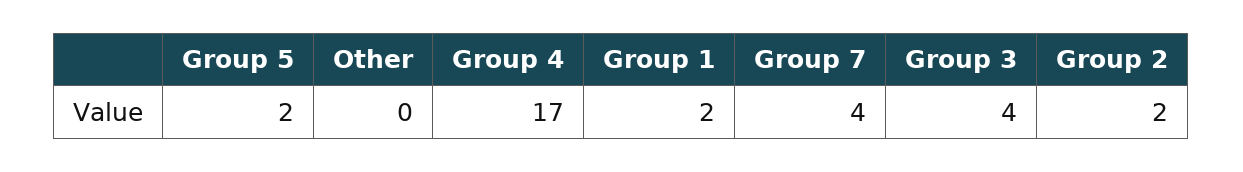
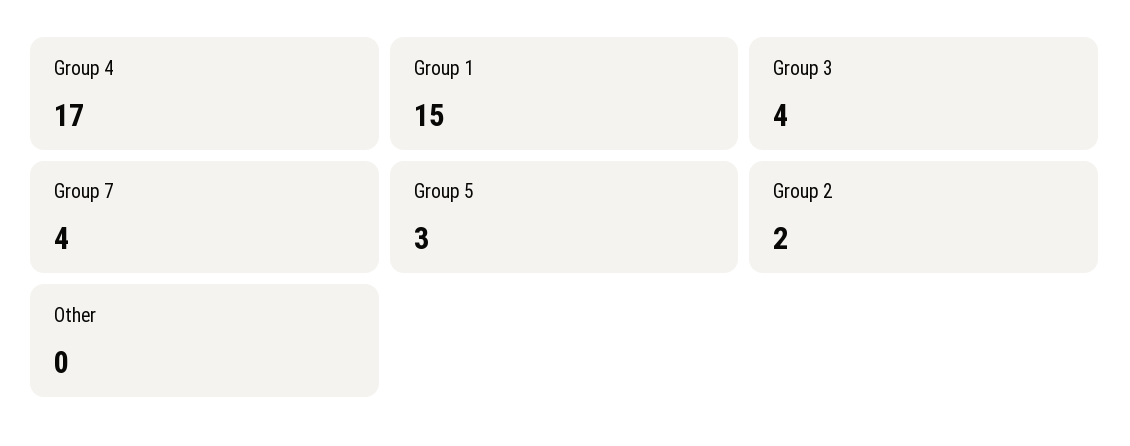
Group 5: 2 -> 3
Group 1: 2 -> 15

